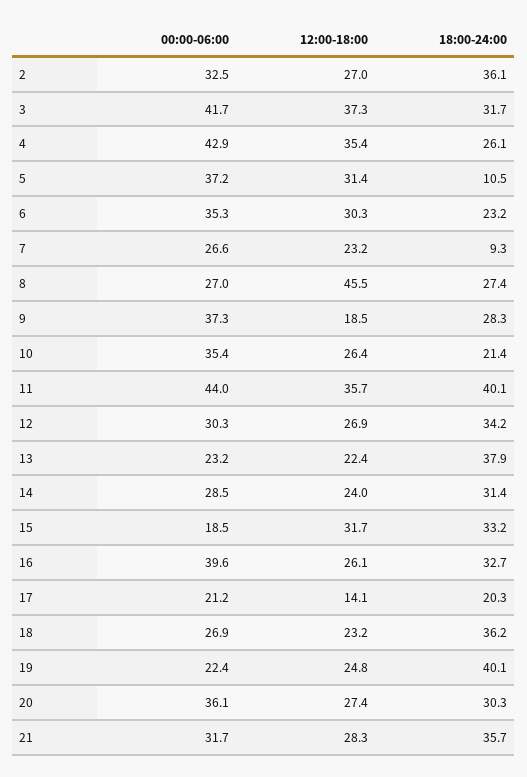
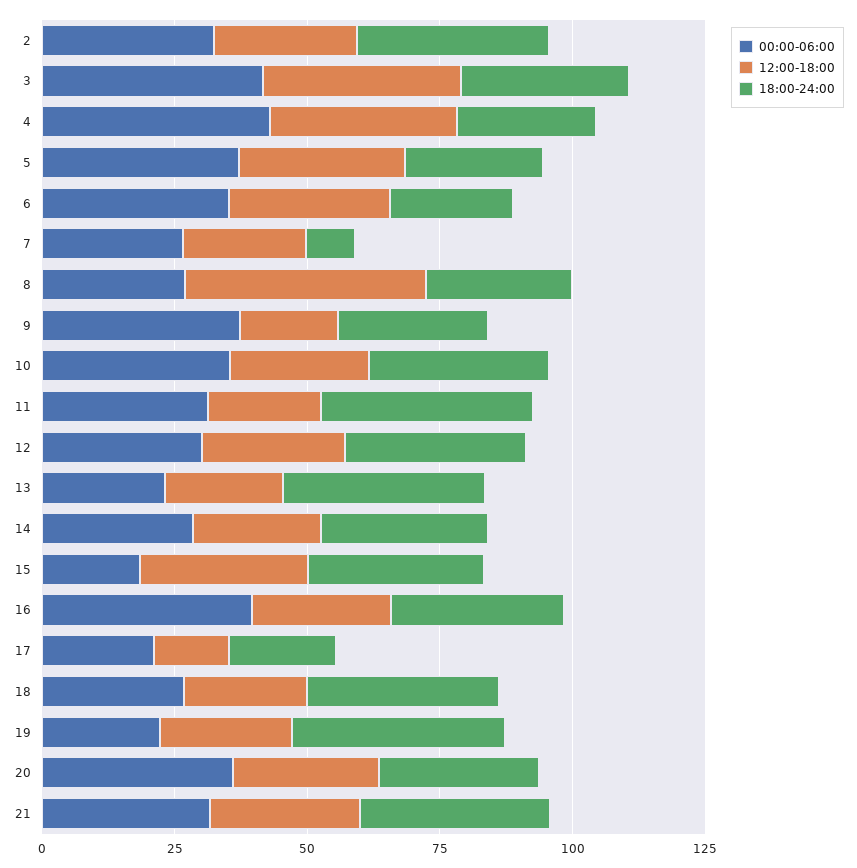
18:00-24:00, 5: 10.5 -> 25
18:00-24:00, 10: 21.4 -> 35
00:00-06:00, 11: 44 -> 30
12:00-18:00, 11: 35.7 -> 20

